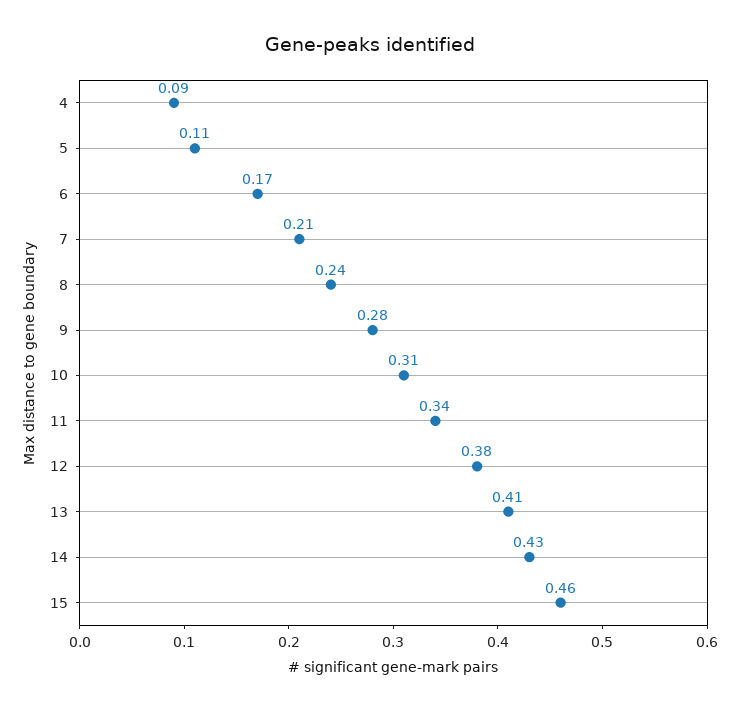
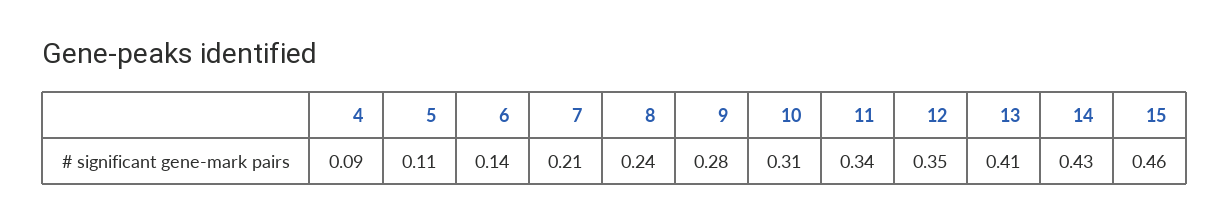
6: 0.17 -> 0.14
12: 0.38 -> 0.35

